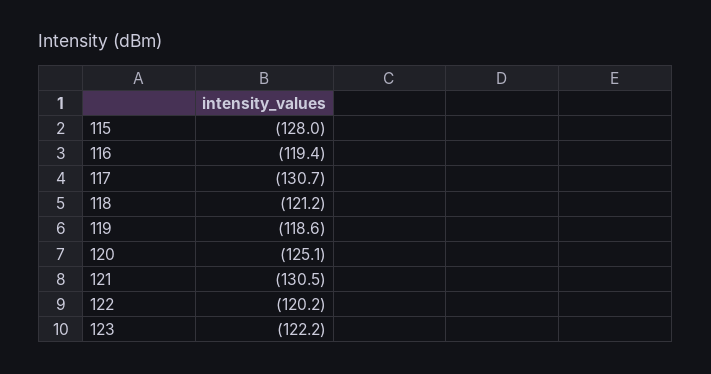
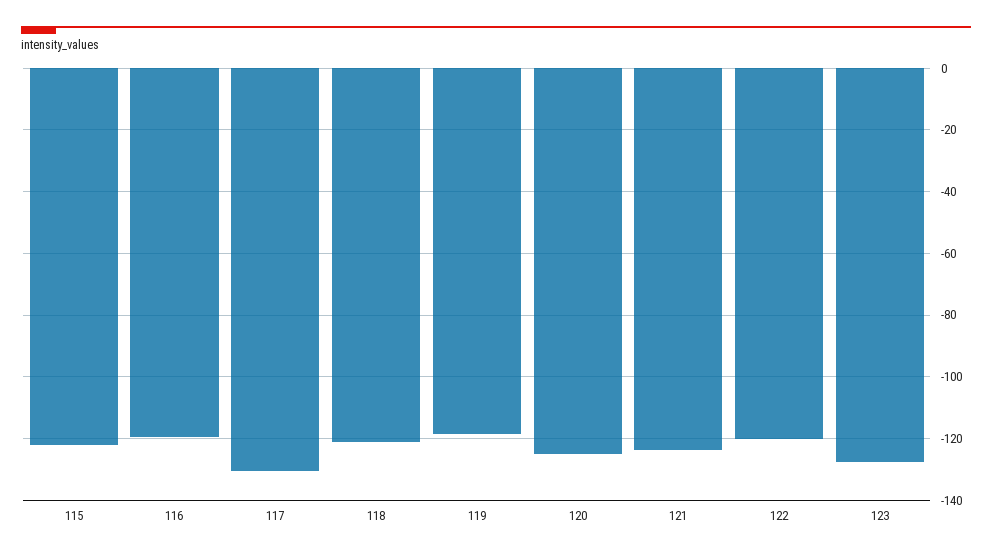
115: -128 -> -122
121: -130.5 -> -124
123: -122.2 -> -128

